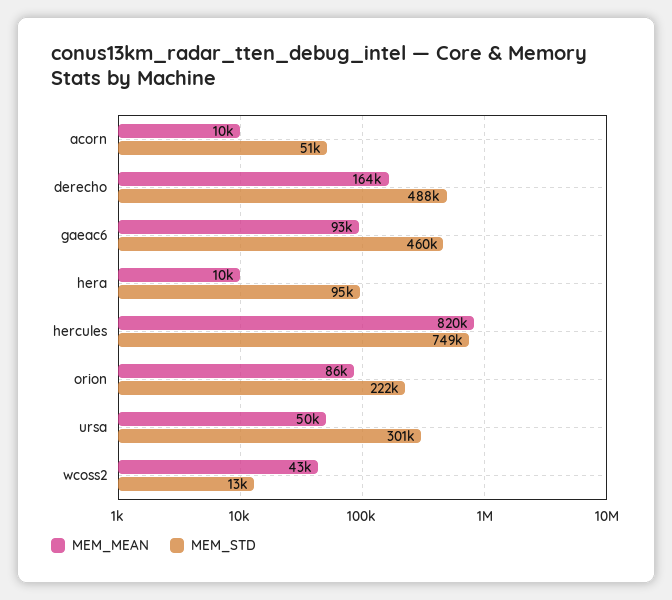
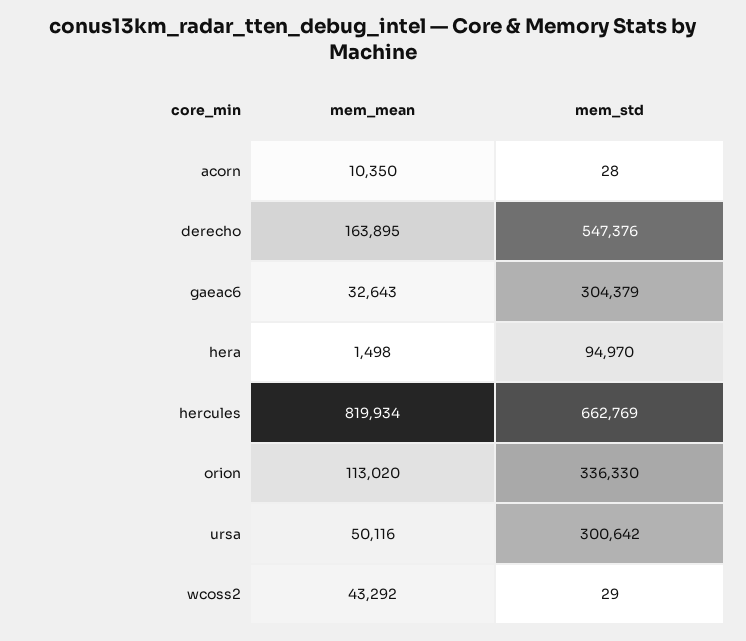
MEM_STD, acorn: 51000 -> 28
MEM_STD, derecho: 488000 -> 547376
MEM_MEAN, gaeac6: 93000 -> 32643
MEM_STD, gaeac6: 460000 -> 304379
MEM_MEAN, hera: 10000 -> 1498
MEM_STD, hercules: 749000 -> 662769
MEM_MEAN, orion: 86000 -> 113020
MEM_STD, orion: 222000 -> 336330
MEM_STD, wcoss2: 13000 -> 29

